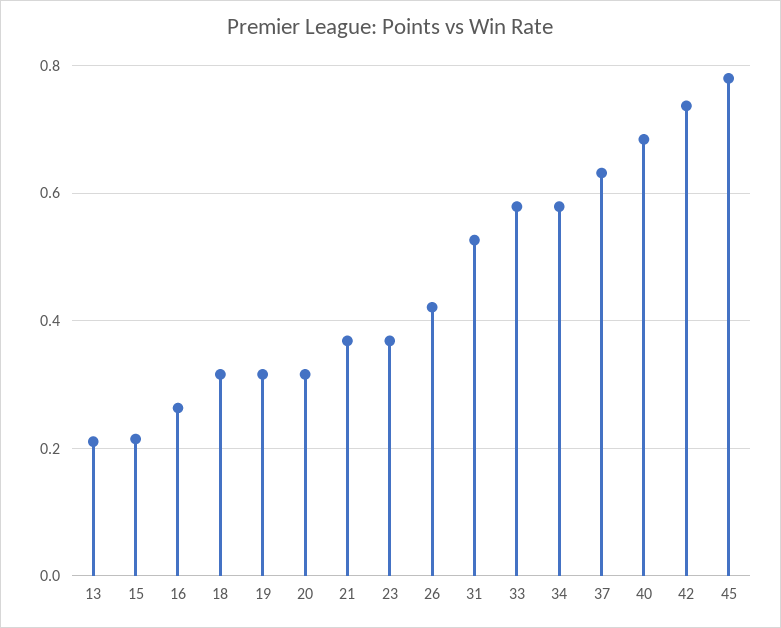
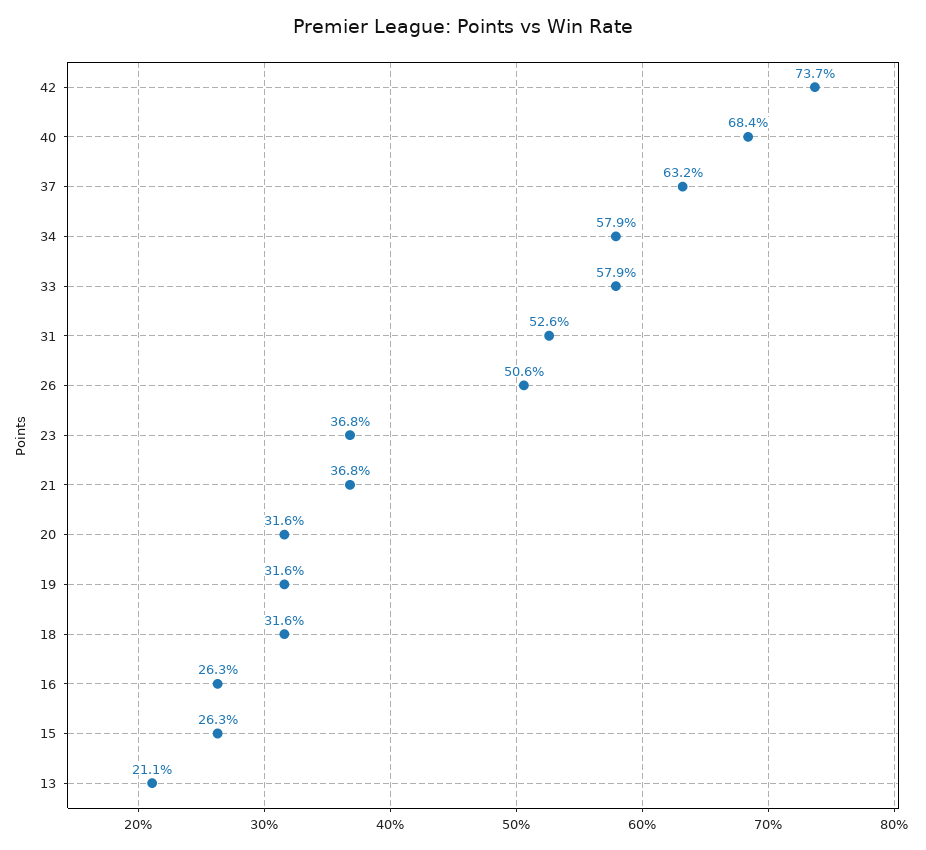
15: 0.22 -> 0.263
26: 0.42 -> 0.506
45: 0.78 -> none

